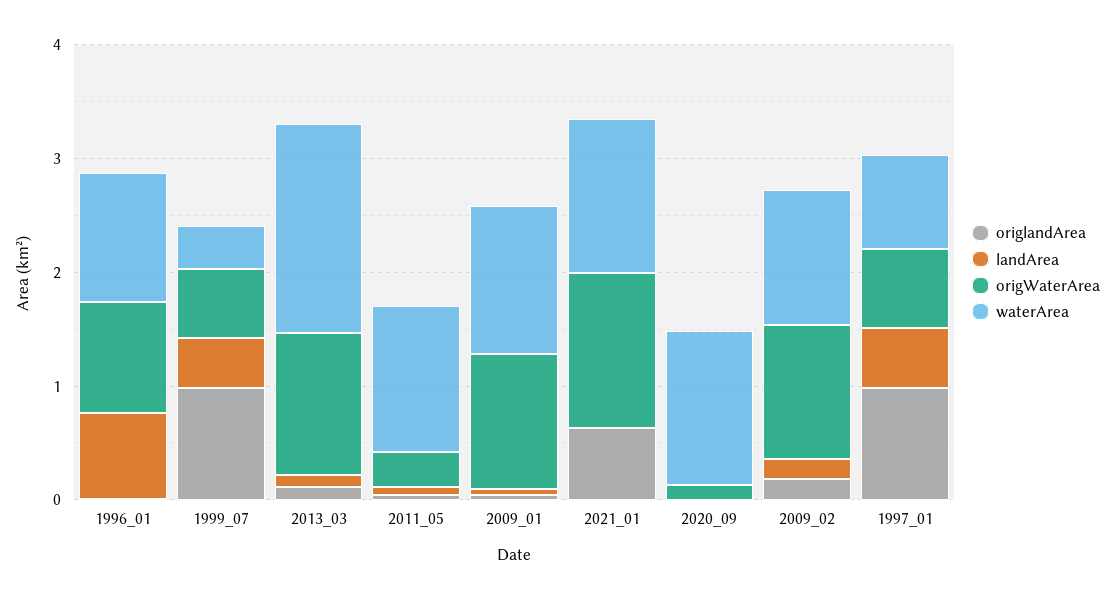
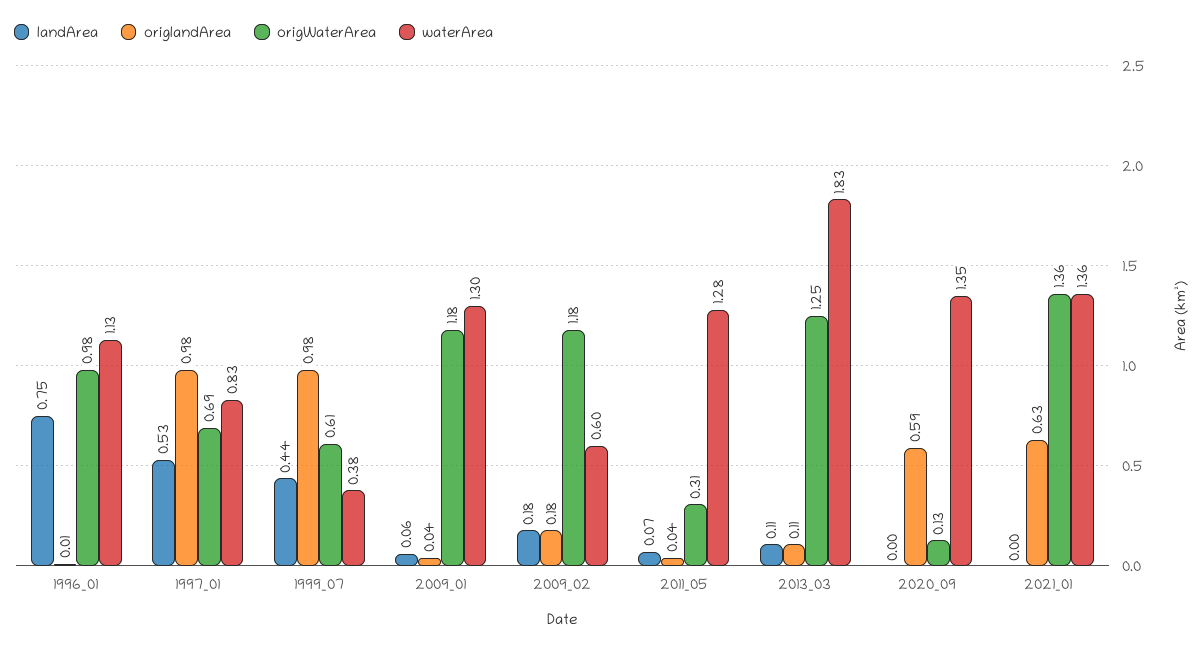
origlandArea, 2020_09: 0 -> 0.59
waterArea, 2009_02: 1.2 -> 0.6

